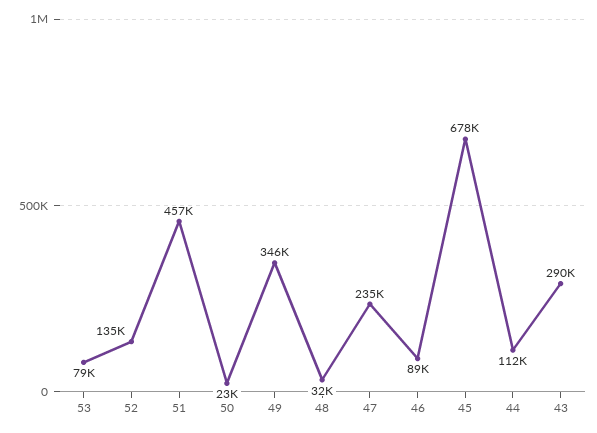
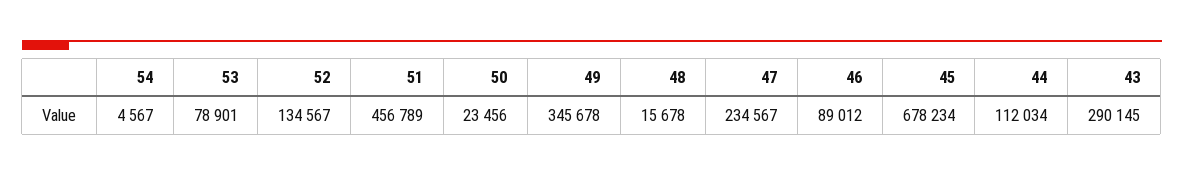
48: 32000 -> 15678
54: none -> 4567

